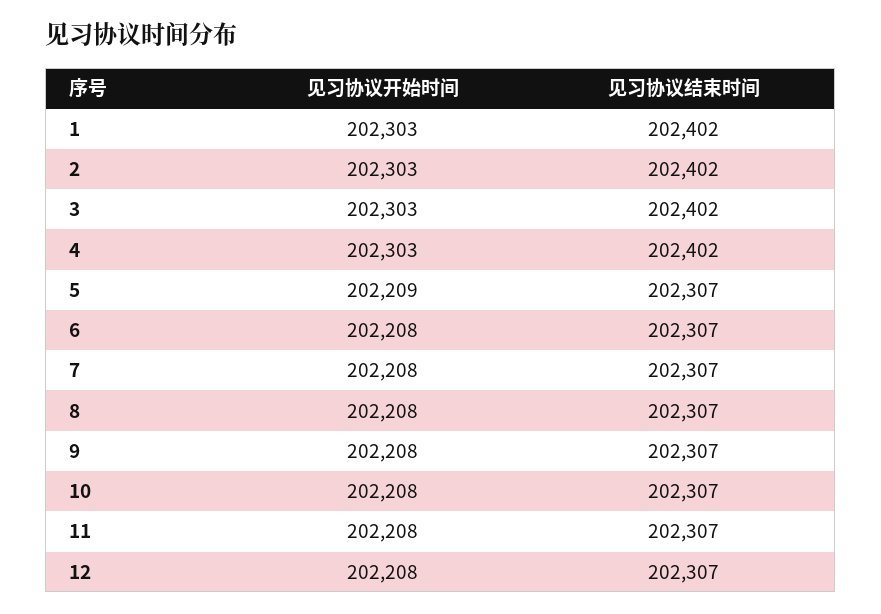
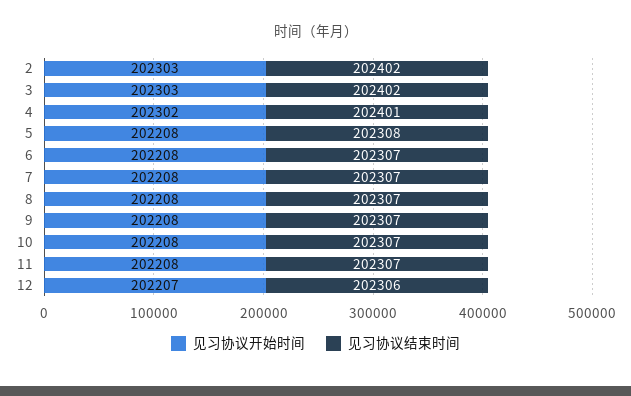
见习协议开始时间, 1: 202303 -> none
见习协议结束时间, 1: 202402 -> none
见习协议开始时间, 4: 202303 -> 202302
见习协议结束时间, 4: 202402 -> 202401
见习协议开始时间, 5: 202209 -> 202208
见习协议结束时间, 5: 202307 -> 202308
见习协议开始时间, 12: 202208 -> 202207
见习协议结束时间, 12: 202307 -> 202306

